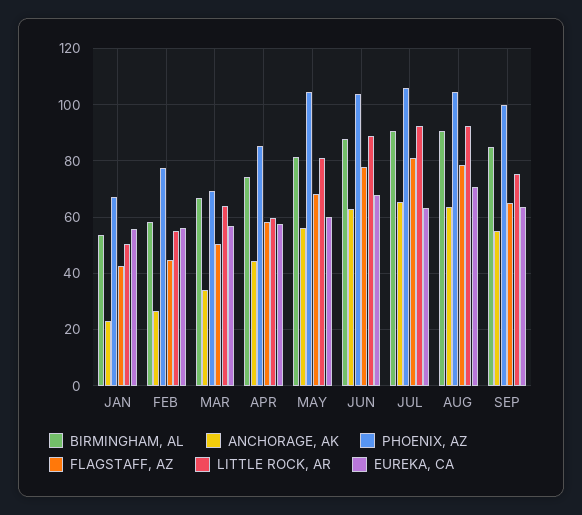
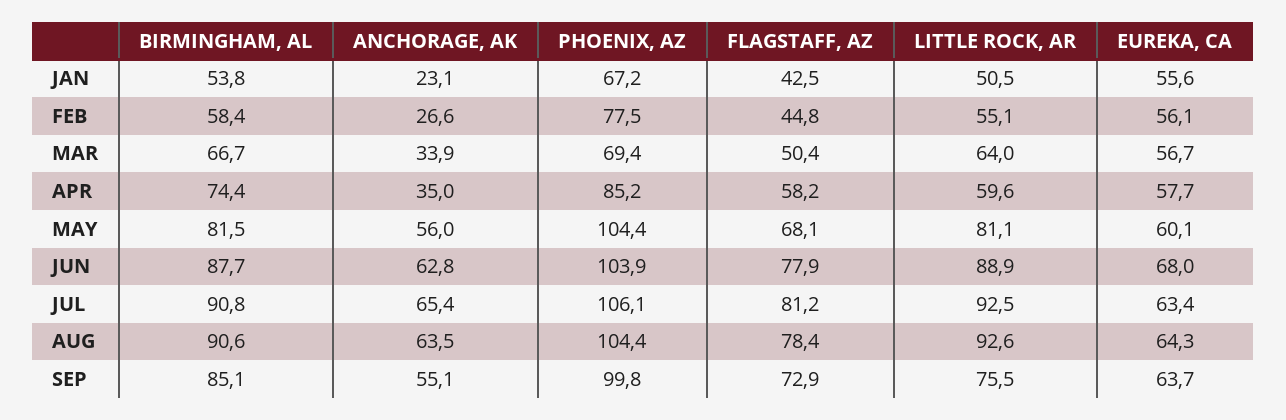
ANCHORAGE, AK, APR: 45 -> 35
EUREKA, CA, AUG: 70 -> 64.3
FLAGSTAFF, AZ, SEP: 65 -> 72.9

